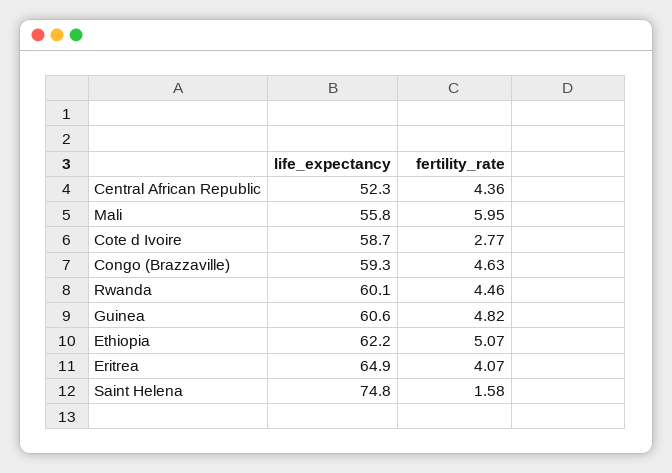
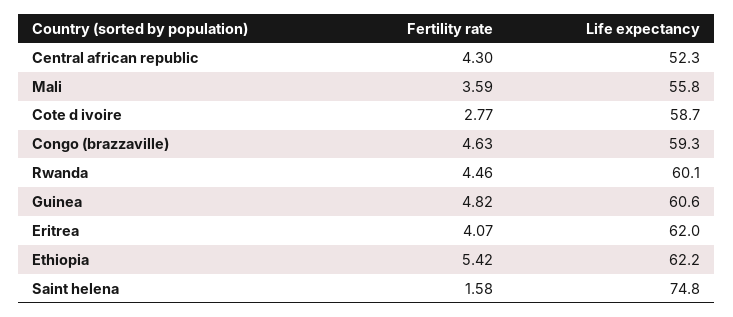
fertility_rate, Central African Republic: 4.36 -> 4.3
fertility_rate, Mali: 5.95 -> 3.59
fertility_rate, Ethiopia: 5.07 -> 5.42
life_expectancy, Eritrea: 64.9 -> 62

